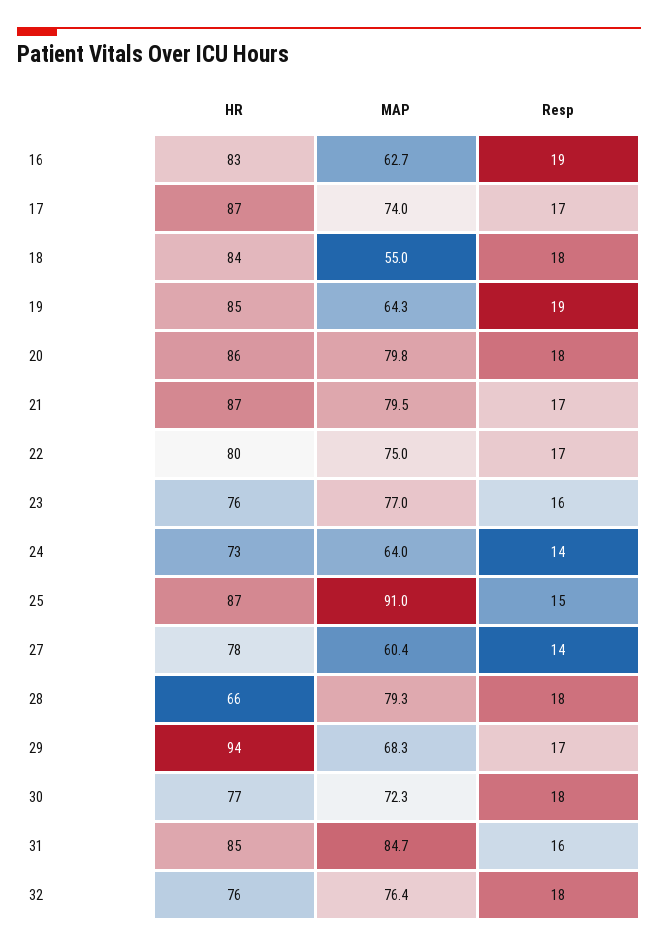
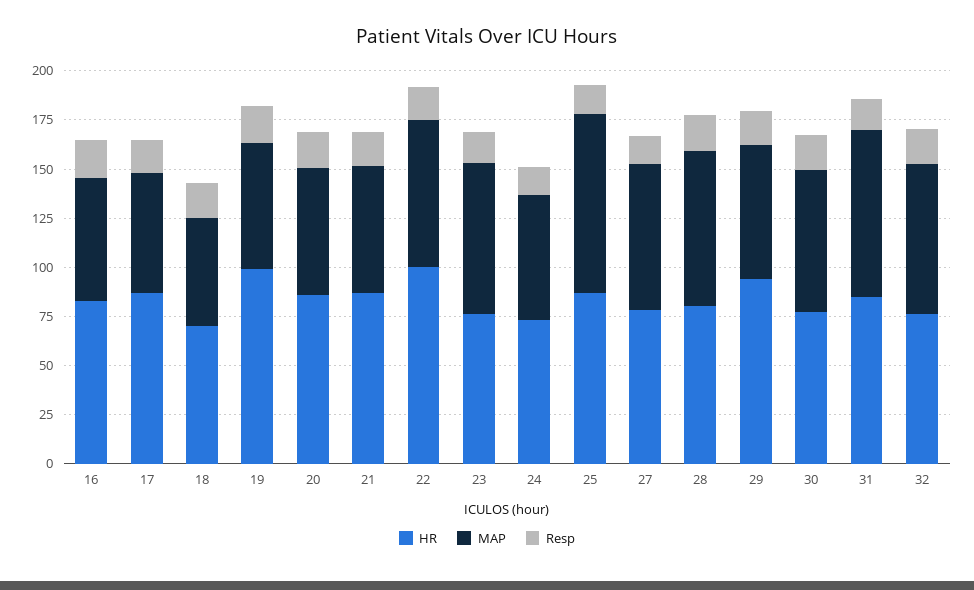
MAP, 17: 74 -> 60
HR, 18: 84 -> 70
HR, 19: 85 -> 100
MAP, 20: 79.8 -> 65
MAP, 21: 79.5 -> 65
HR, 22: 80 -> 100
MAP, 27: 60.4 -> 75
HR, 28: 66 -> 80

